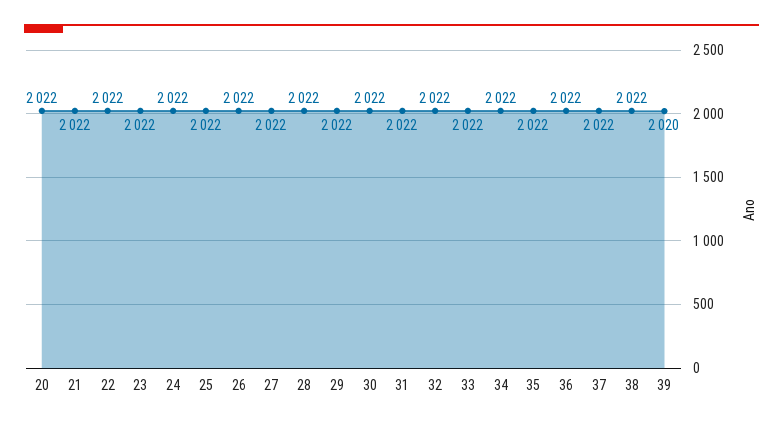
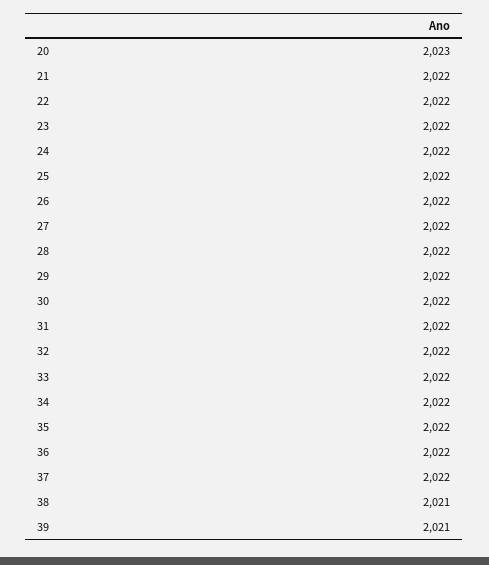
20: 2022 -> 2023
38: 2022 -> 2021
39: 2020 -> 2021

